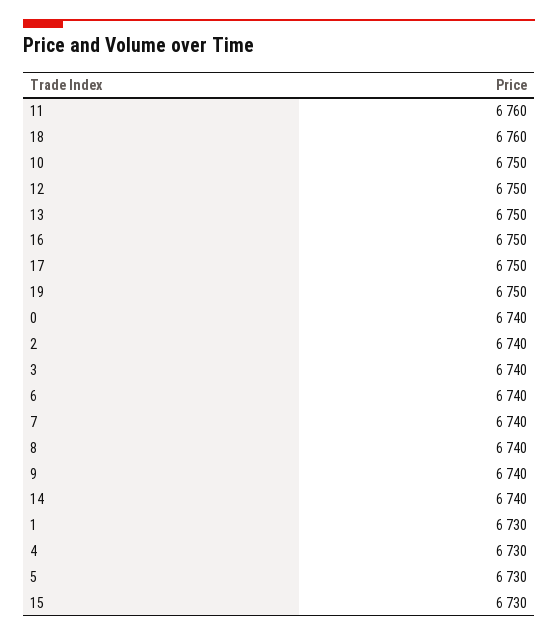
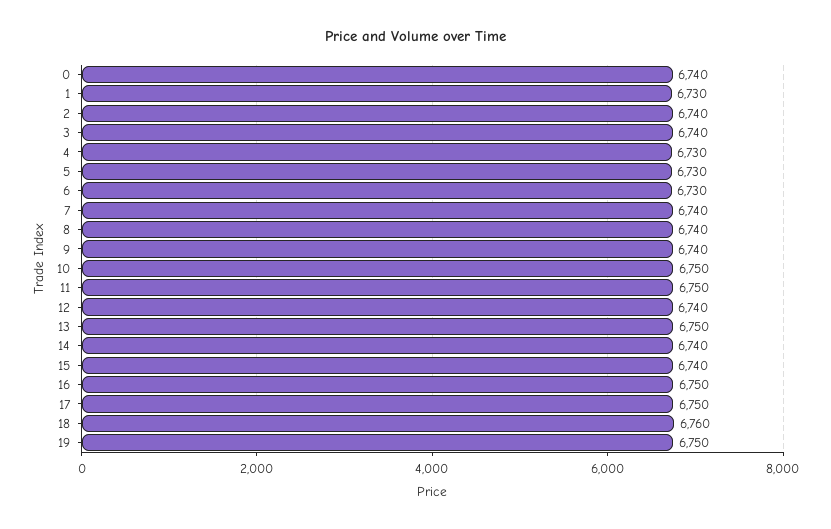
11: 6760 -> 6750
12: 6750 -> 6740
6: 6740 -> 6730
15: 6730 -> 6740

